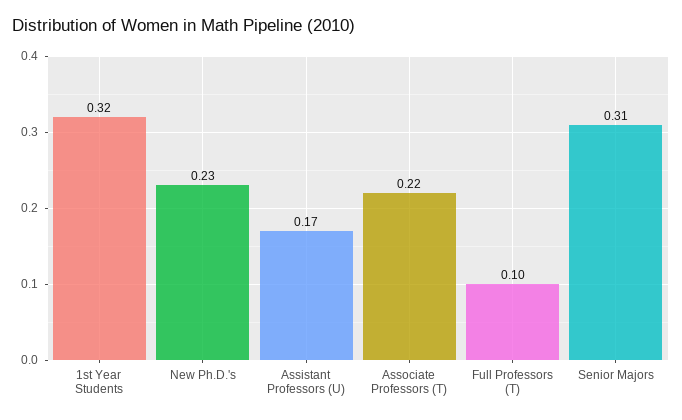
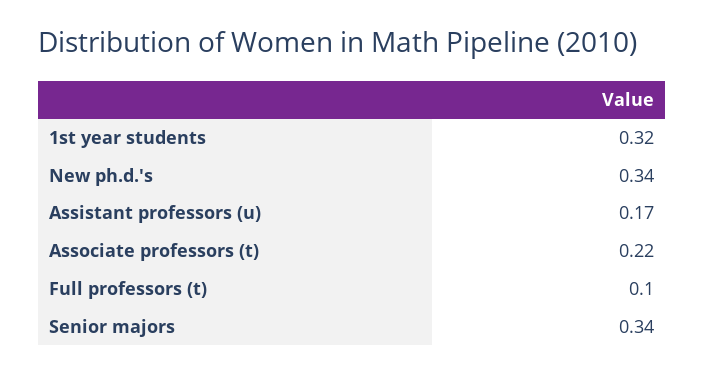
New Ph.D.'s: 0.23 -> 0.34
Senior Majors: 0.31 -> 0.34

